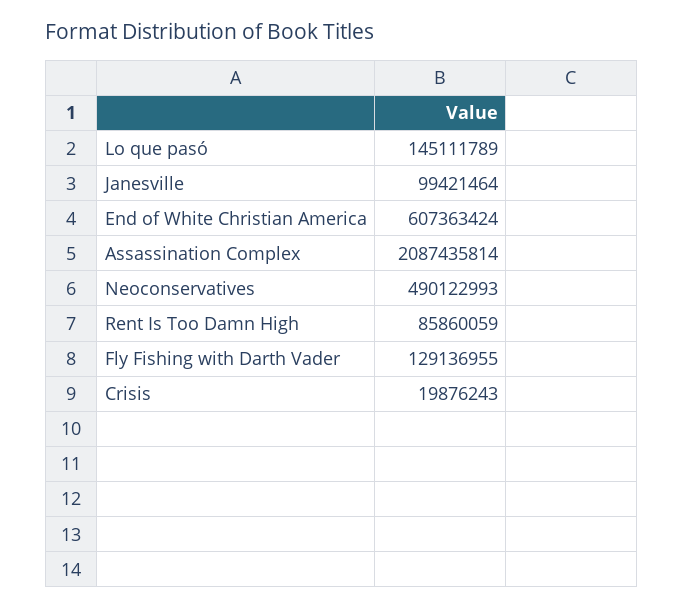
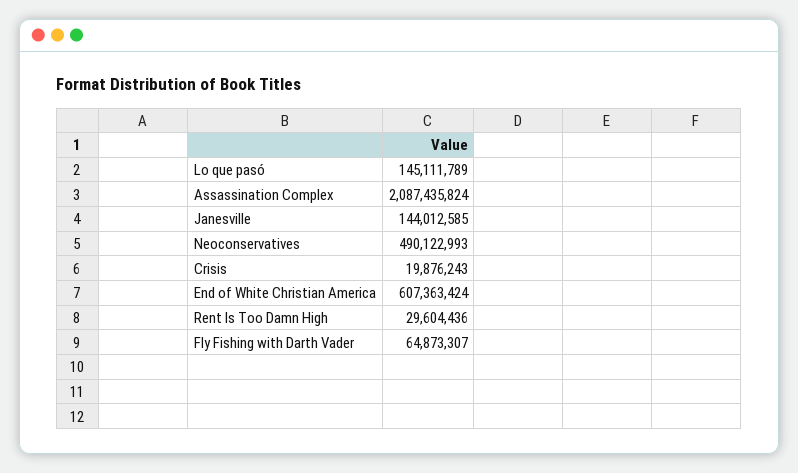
Janesville: 99421464 -> 144012585
Assassination Complex: 2087435814 -> 2087435824
Rent Is Too Damn High: 85860059 -> 29604436
Fly Fishing with Darth Vader: 129136955 -> 64873307

